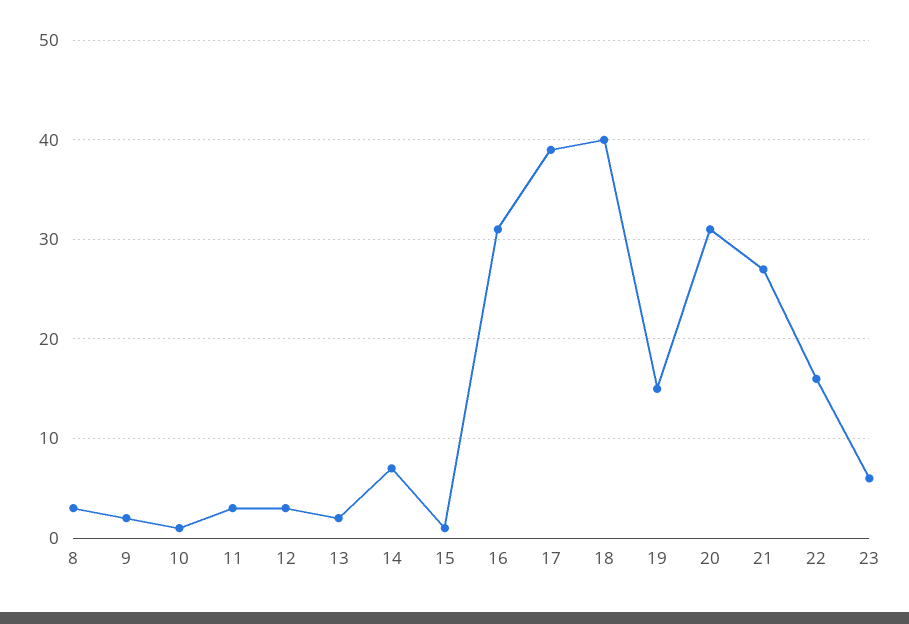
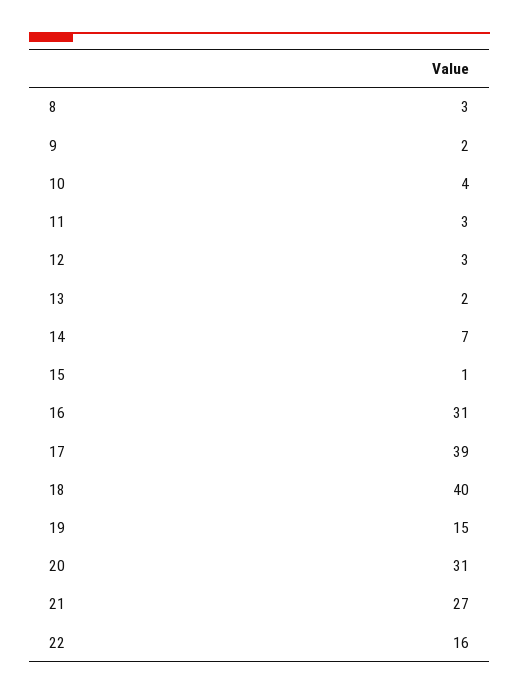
10: 1 -> 4
23: 6 -> none

